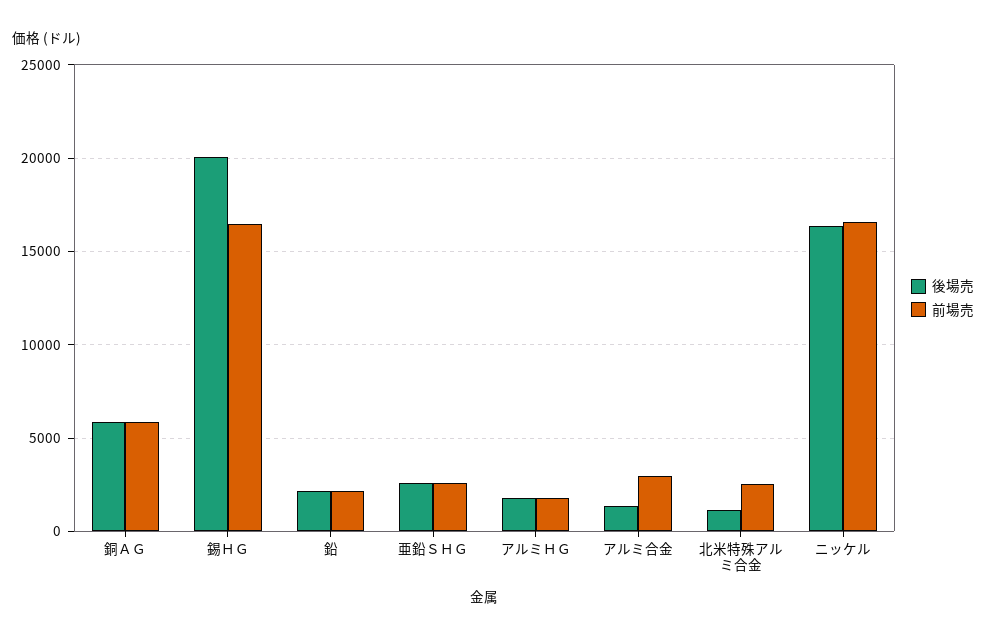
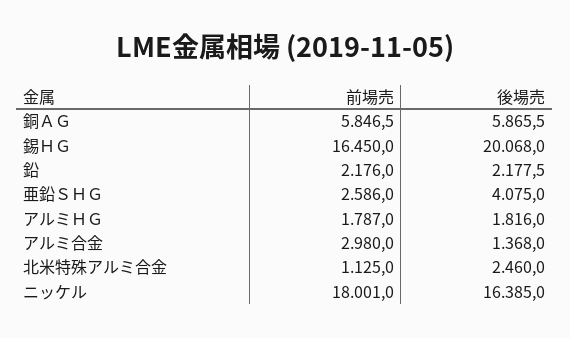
後場売, 亜鉛ＳＨＧ: 2500 -> 4075
後場売, 北米特殊アルミ合金: 1000 -> 2460
前場売, 北米特殊アルミ合金: 2500 -> 1125
前場売, ニッケル: 16500 -> 18001

